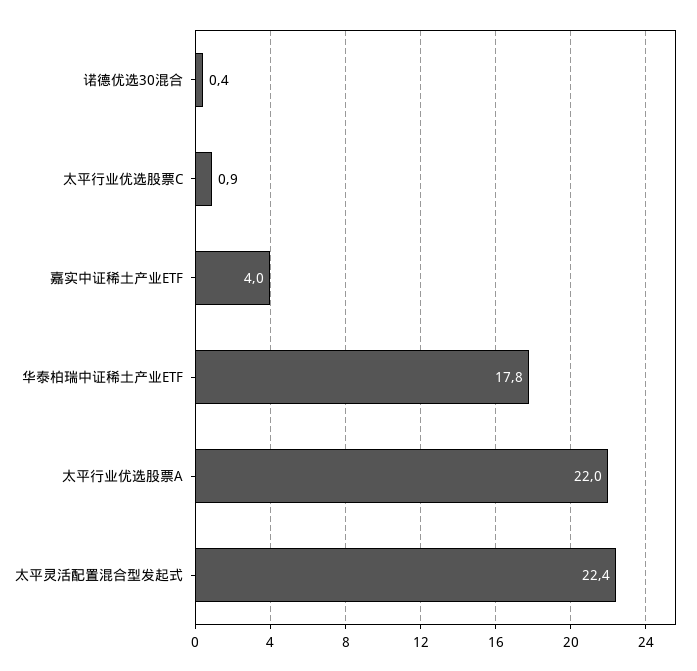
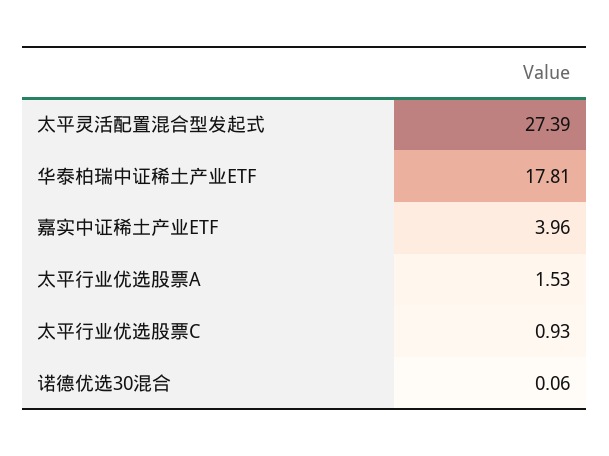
诺德优选30混合: 0.4 -> 0.06
太平行业优选股票A: 22 -> 1.53
太平灵活配置混合型发起式: 22.4 -> 27.39

